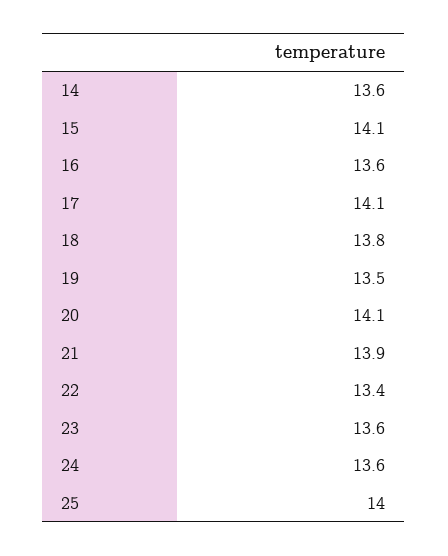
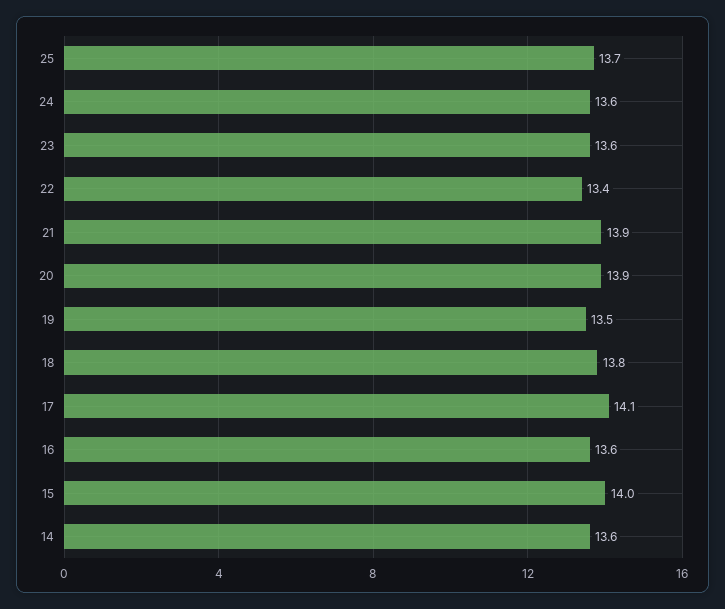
15: 14.1 -> 14
20: 14.1 -> 13.9
25: 14 -> 13.7

